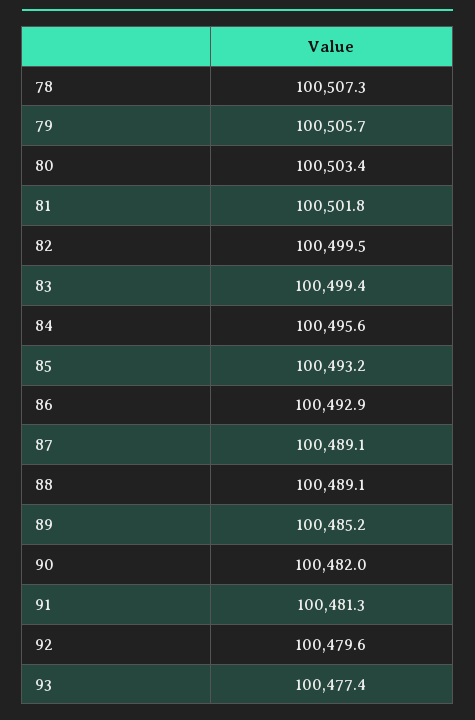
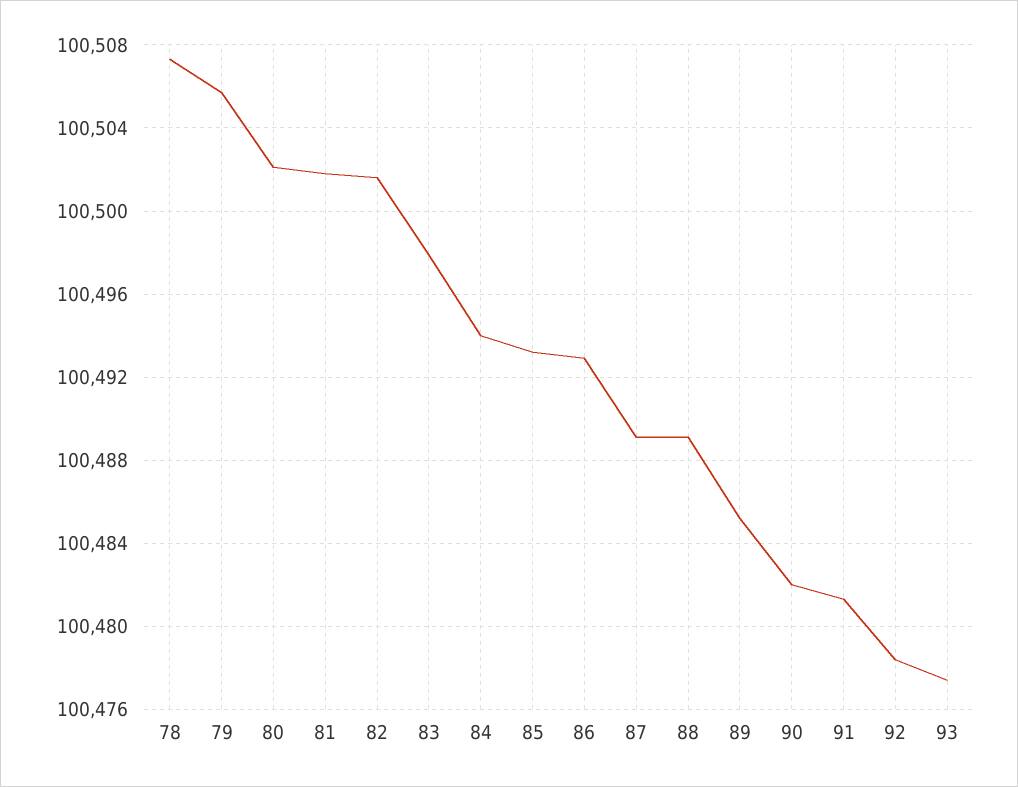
80: 100503.4 -> 100502
82: 100499.5 -> 100501.5
83: 100499.4 -> 100498
84: 100495.6 -> 100494
92: 100479.6 -> 100478.5

